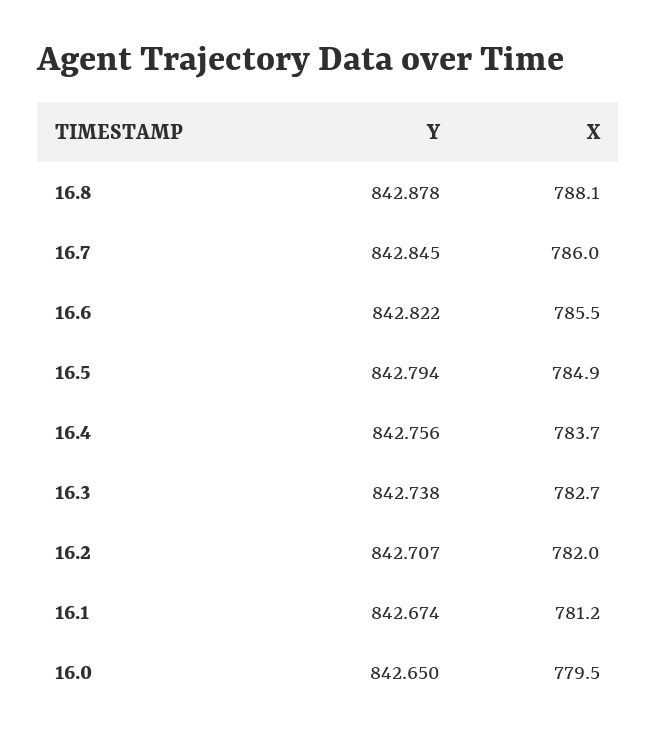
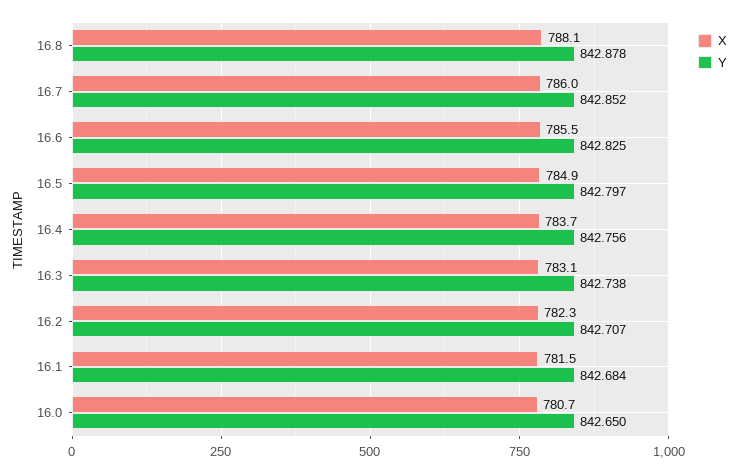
Y, 16.7: 842.845 -> 842.852
Y, 16.6: 842.822 -> 842.825
Y, 16.5: 842.794 -> 842.797
X, 16.3: 782.7 -> 783.1
X, 16.2: 782 -> 782.3
Y, 16.1: 842.674 -> 842.684
X, 16.1: 781.2 -> 781.5
X, 16.0: 779.5 -> 780.7

